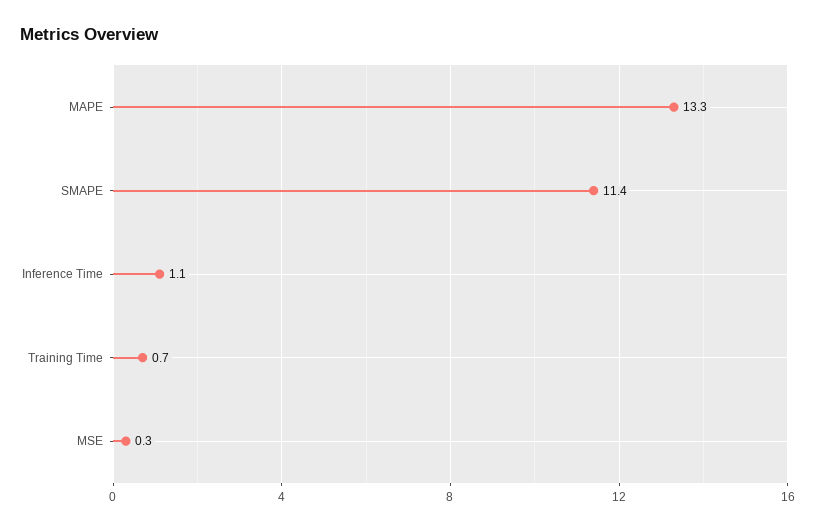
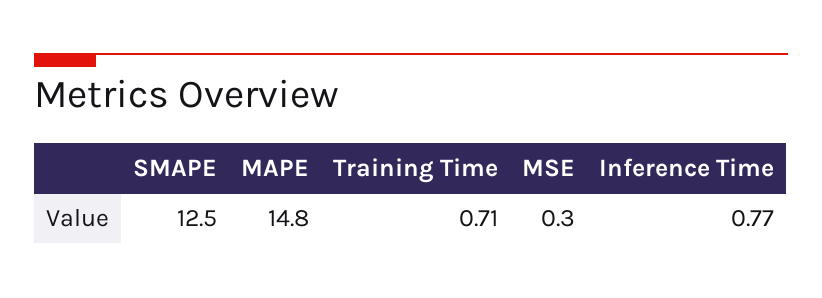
MAPE: 13.3 -> 14.8
SMAPE: 11.4 -> 12.5
Inference Time: 1.1 -> 0.77

